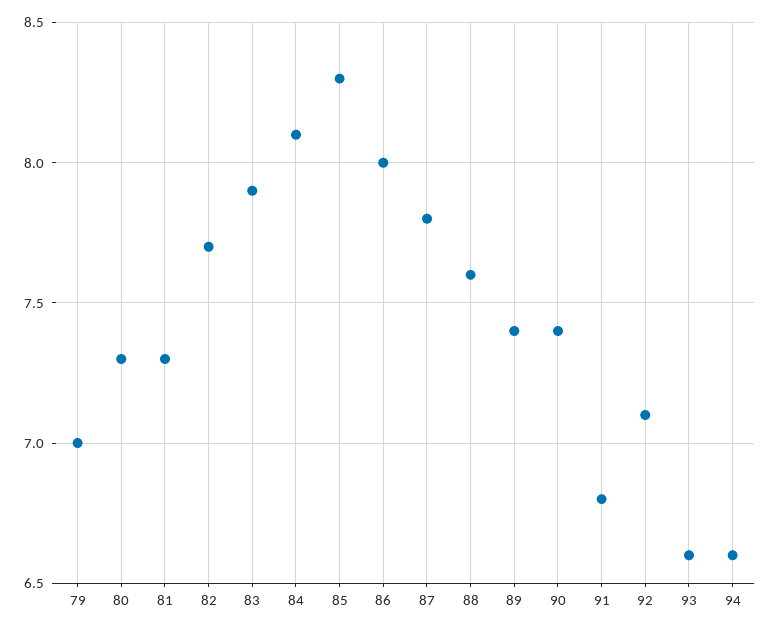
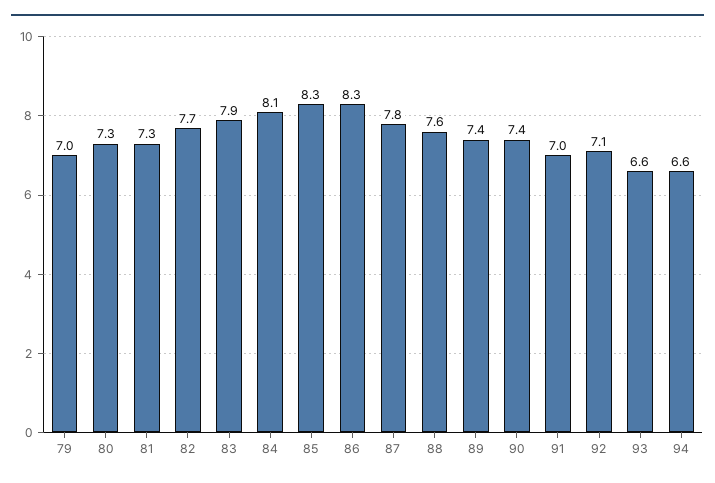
86: 8 -> 8.3
91: 6.8 -> 7

